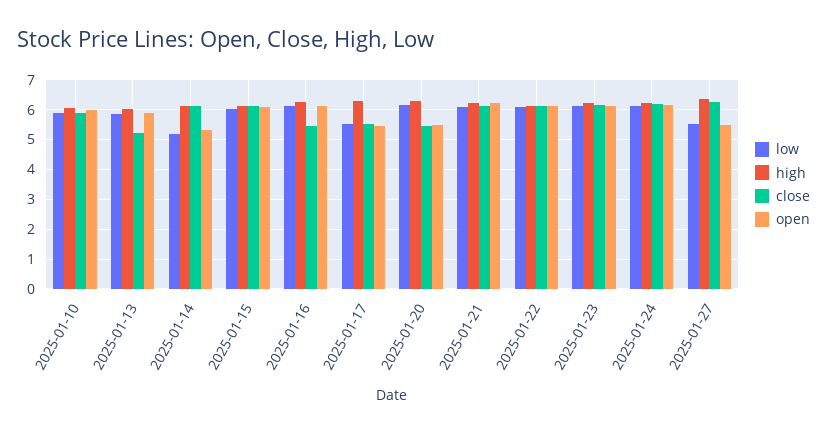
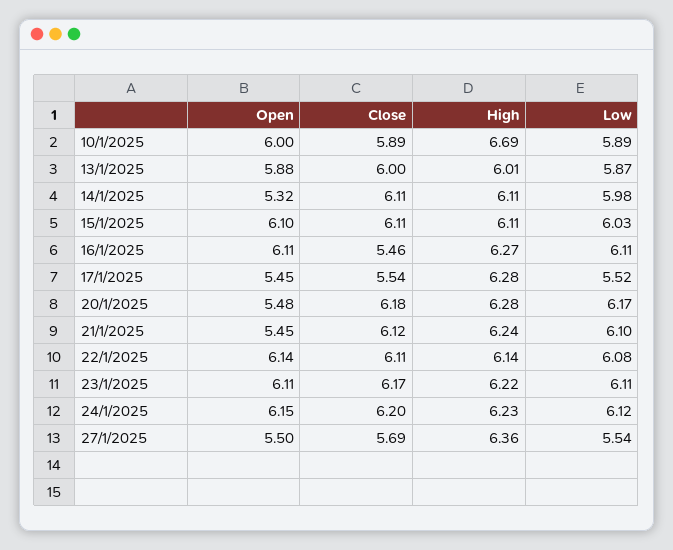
high, 2025-01-10: 6 -> 6.69
close, 2025-01-13: 5.25 -> 6
low, 2025-01-14: 5.25 -> 5.98
close, 2025-01-20: 5.5 -> 6.18
open, 2025-01-21: 6.25 -> 5.45
close, 2025-01-27: 6.25 -> 5.69

